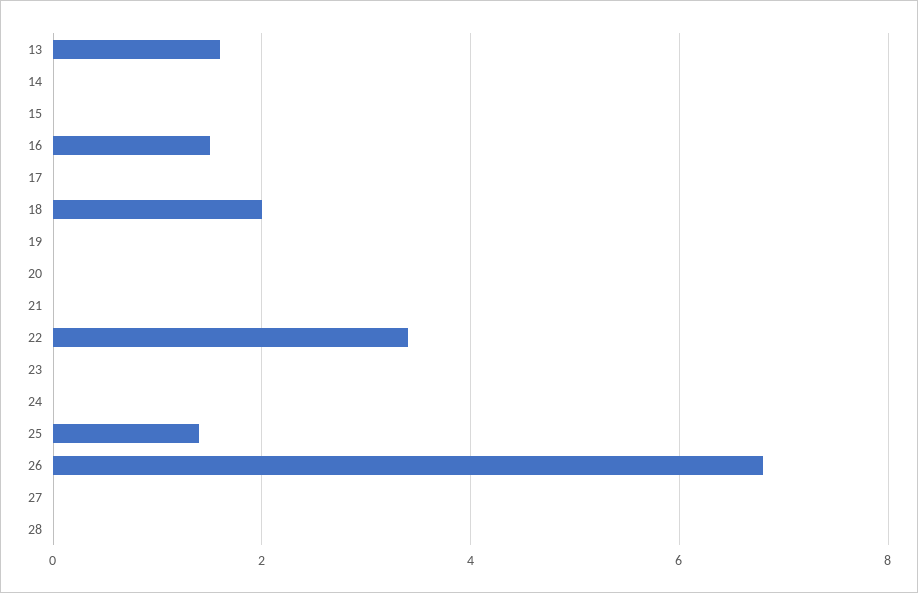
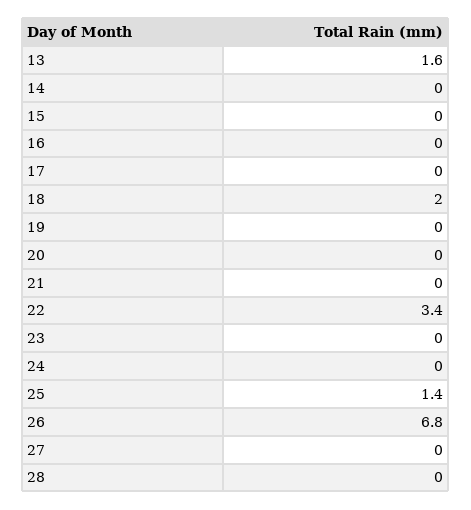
16: 1.5 -> 0

